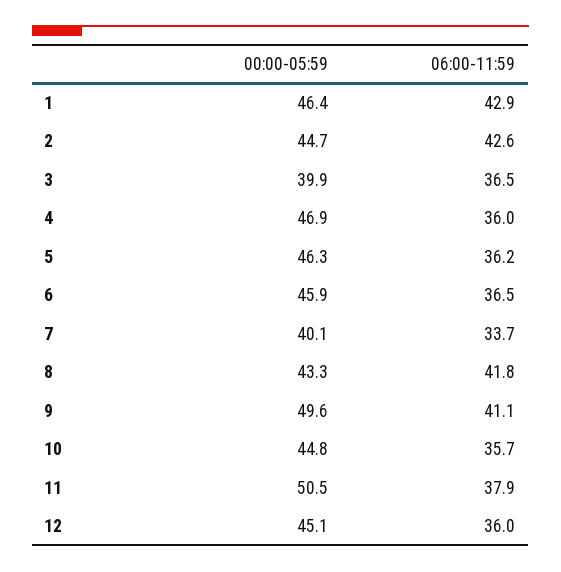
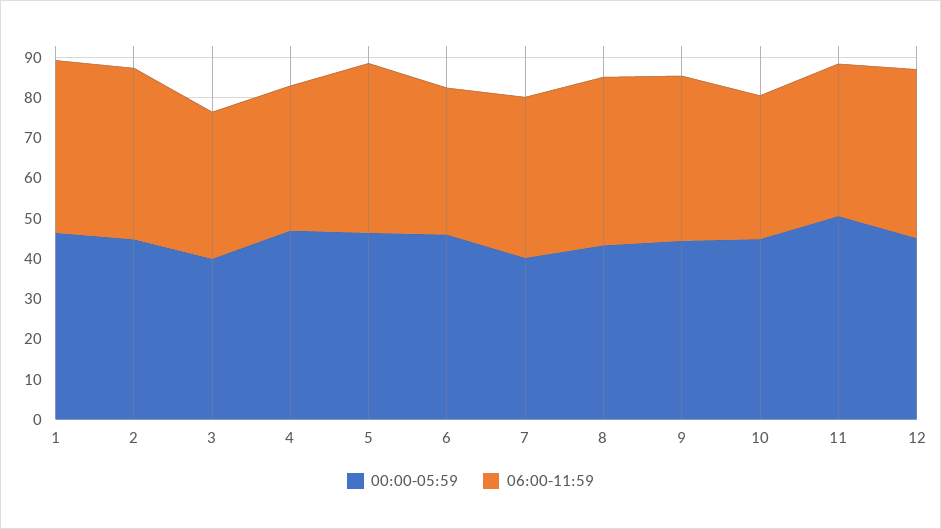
06:00-11:59, 5: 36.2 -> 42
06:00-11:59, 7: 33.7 -> 40
00:00-05:59, 9: 49.6 -> 44
06:00-11:59, 12: 36 -> 42

